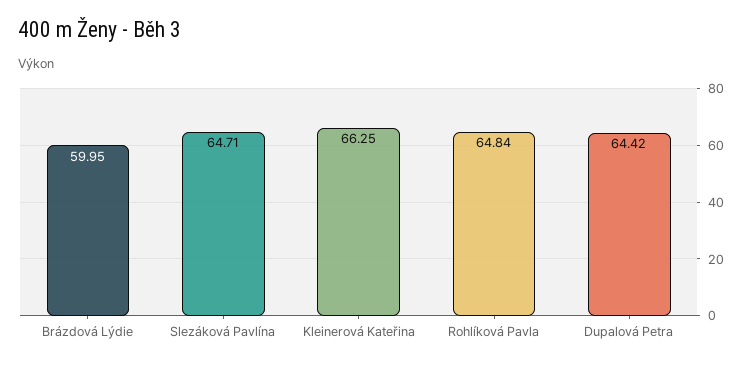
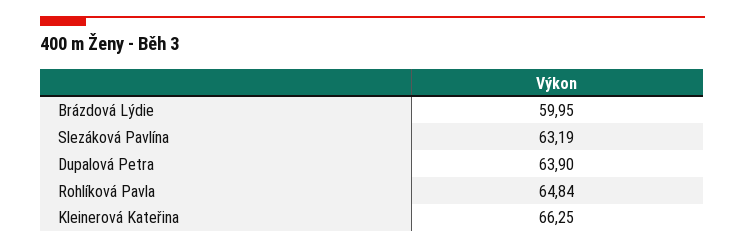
Slezáková Pavlína: 64.71 -> 63.19
Dupalová Petra: 64.42 -> 63.9

